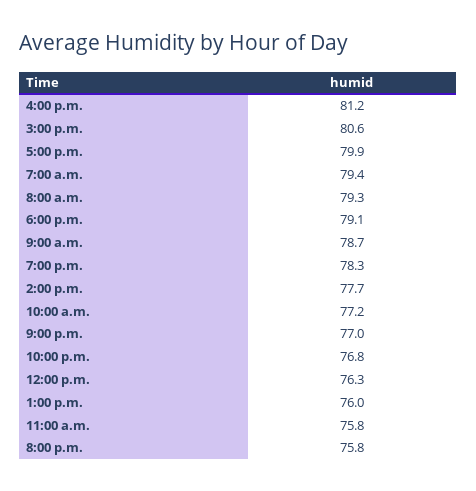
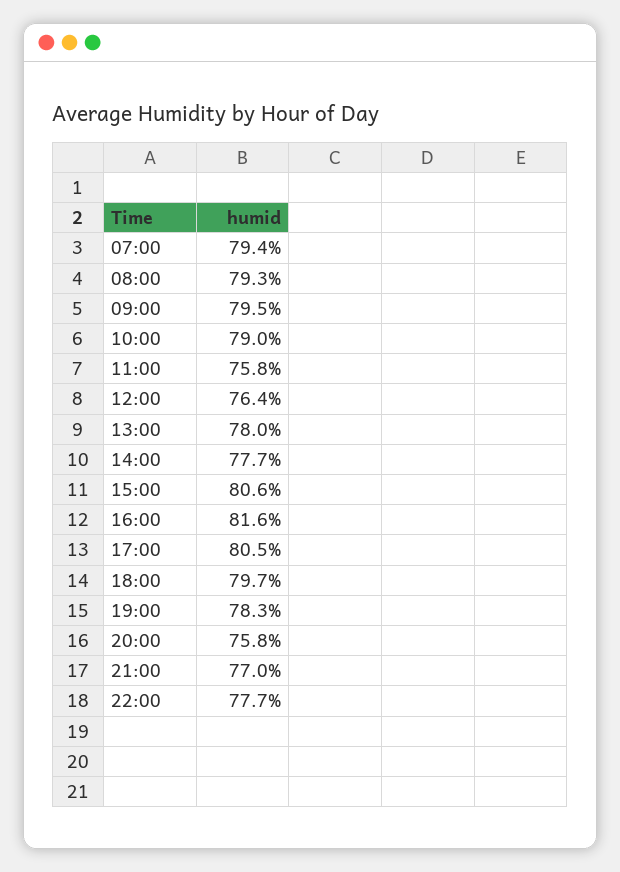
4:00 p.m.: 81.2 -> 81.6
5:00 p.m.: 79.9 -> 80.5
6:00 p.m.: 79.1 -> 79.7
9:00 a.m.: 78.7 -> 79.5
10:00 a.m.: 77.2 -> 79
10:00 p.m.: 76.8 -> 77.7
12:00 p.m.: 76.3 -> 76.4
1:00 p.m.: 76 -> 78

